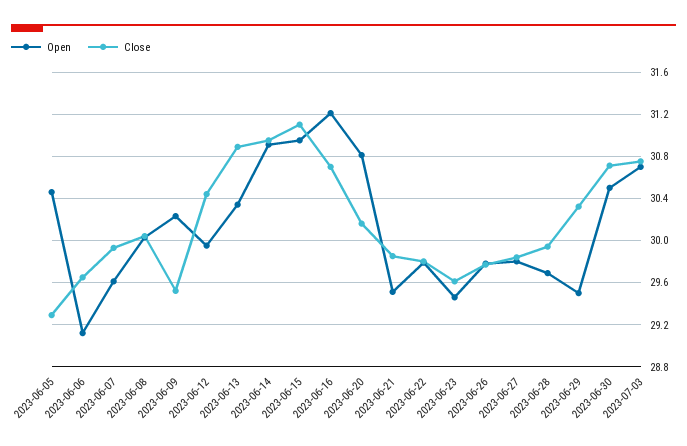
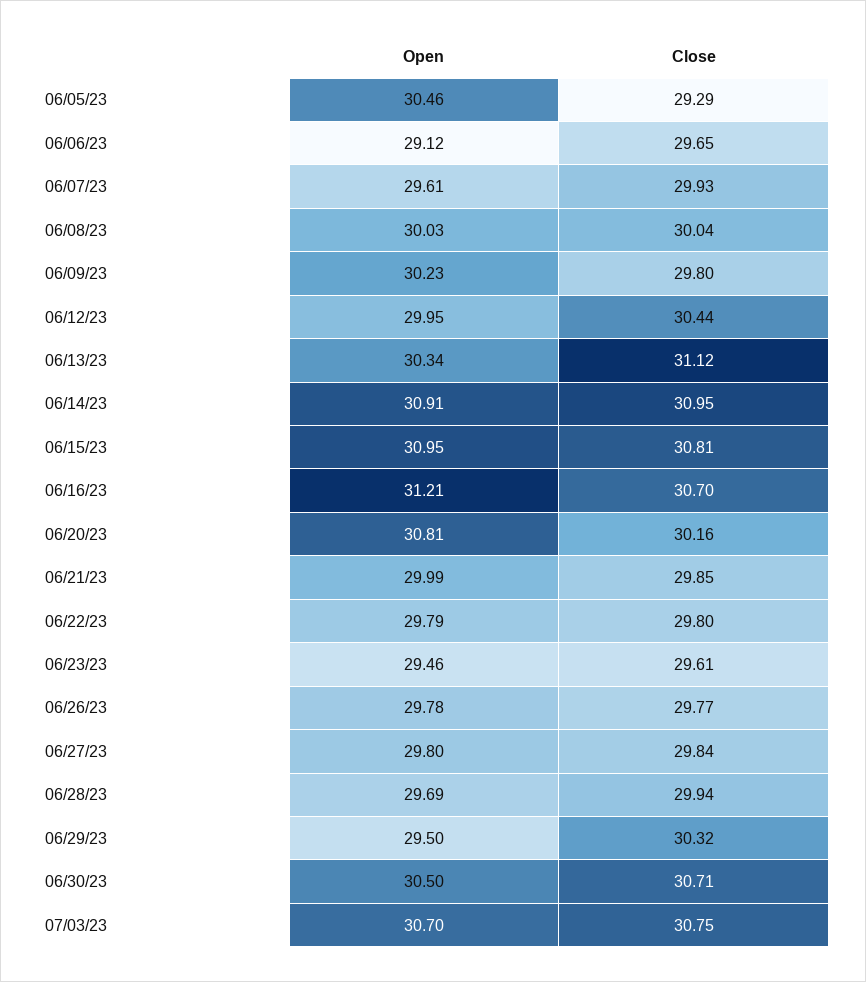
Close, 2023-06-09: 29.5 -> 29.8
Close, 2023-06-13: 30.9 -> 31.12
Close, 2023-06-15: 31.1 -> 30.81
Open, 2023-06-21: 29.5 -> 29.99

